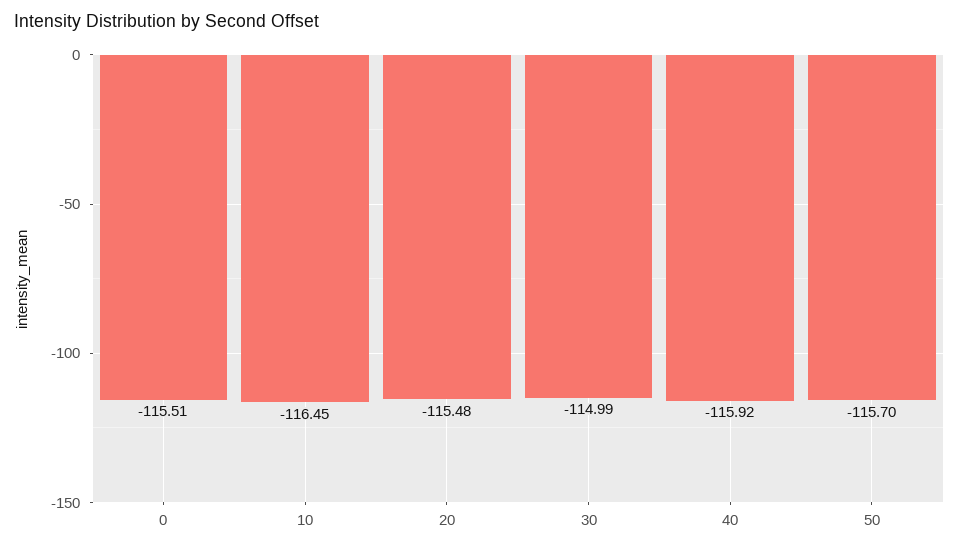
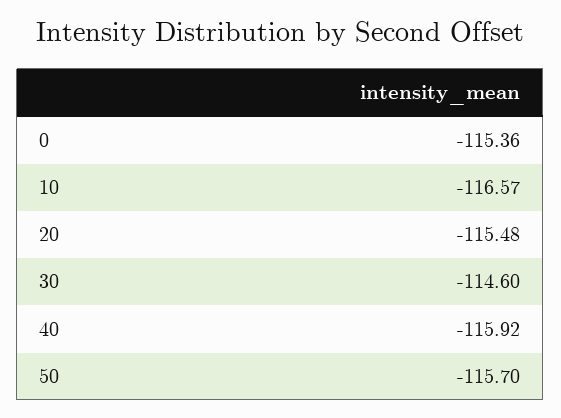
0: -115.51 -> -115.36
10: -116.45 -> -116.57
30: -114.99 -> -114.6

